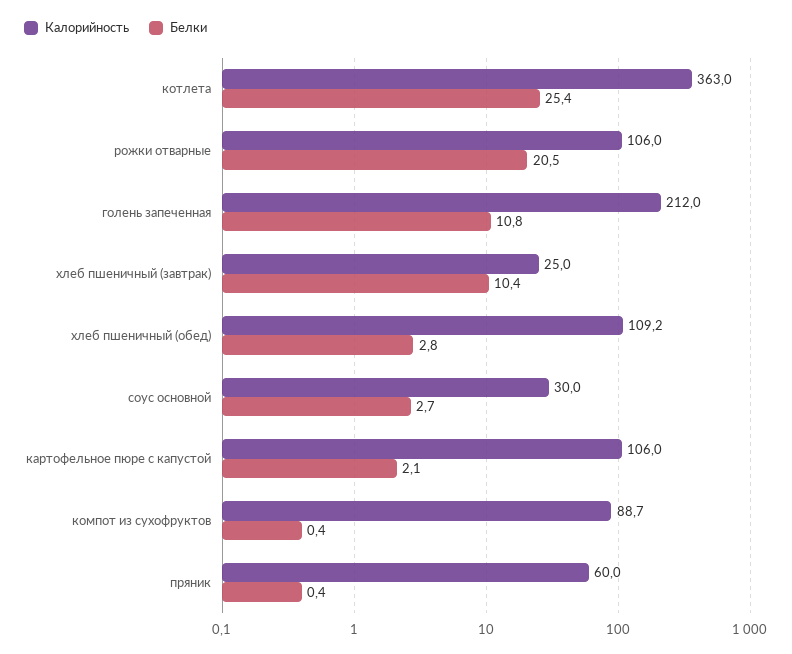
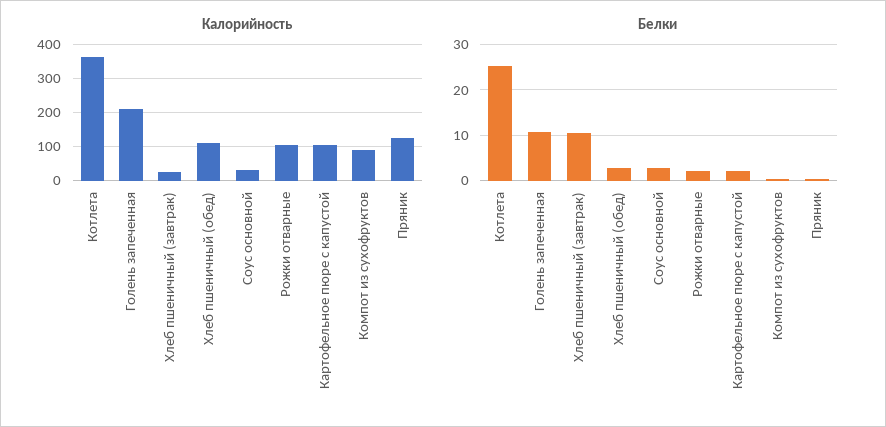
Белки, рожки отварные: 20.5 -> 2
Калорийность, пряник: 60 -> 120

